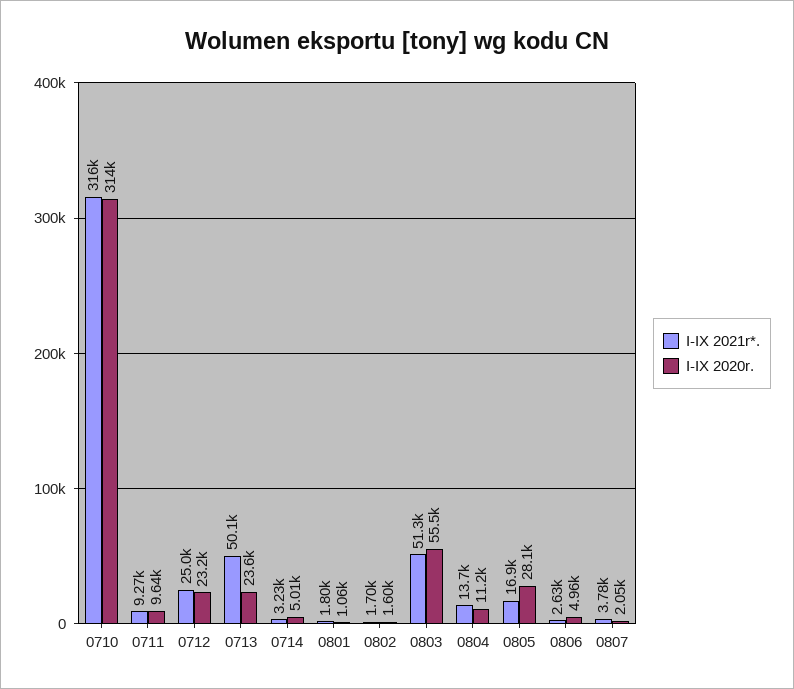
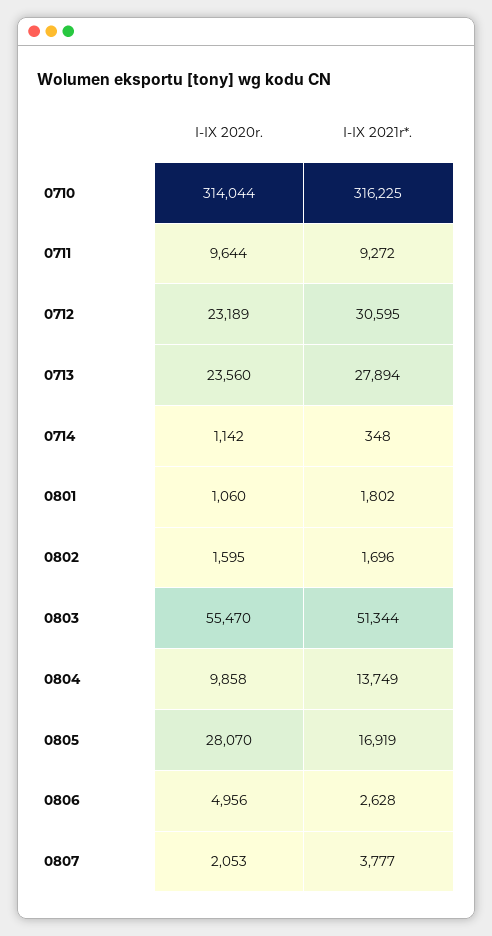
I-IX 2021r*., 0712: 25000 -> 30595
I-IX 2021r*., 0713: 50100 -> 27894
I-IX 2021r*., 0714: 3230 -> 348
I-IX 2020r., 0714: 5010 -> 1142
I-IX 2020r., 0804: 11200 -> 9858

